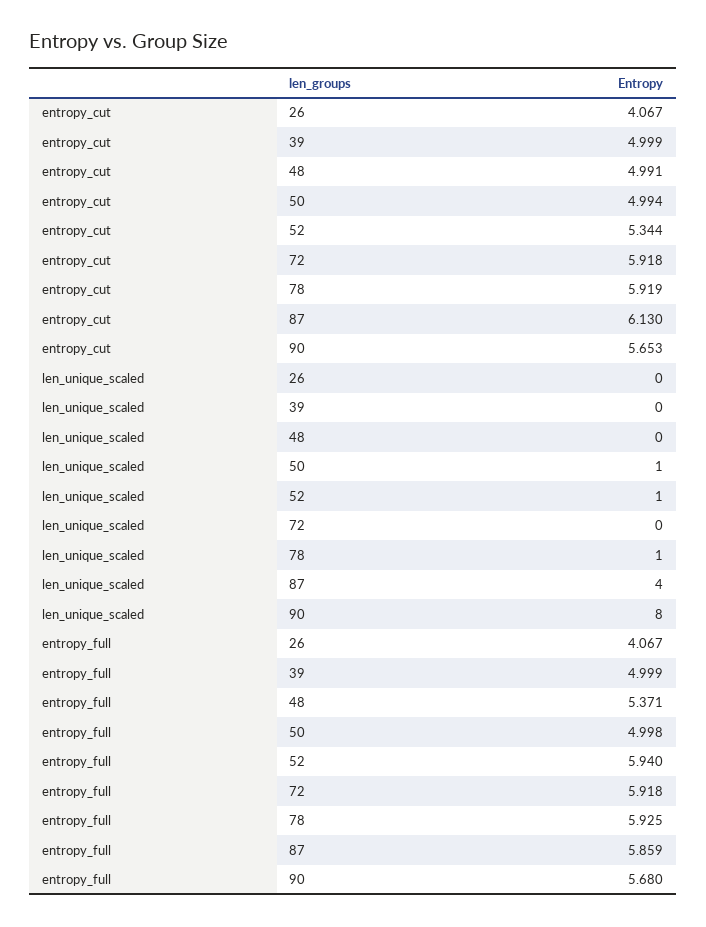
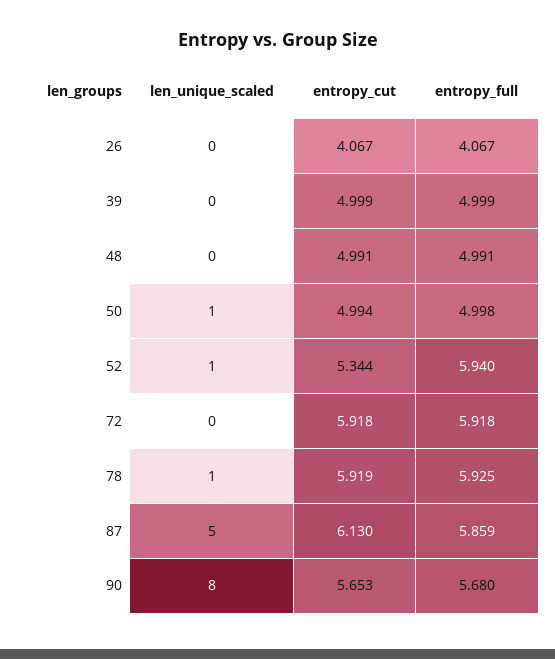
len_unique_scaled, 87: 4 -> 5
entropy_full, 48: 5.371 -> 4.991

